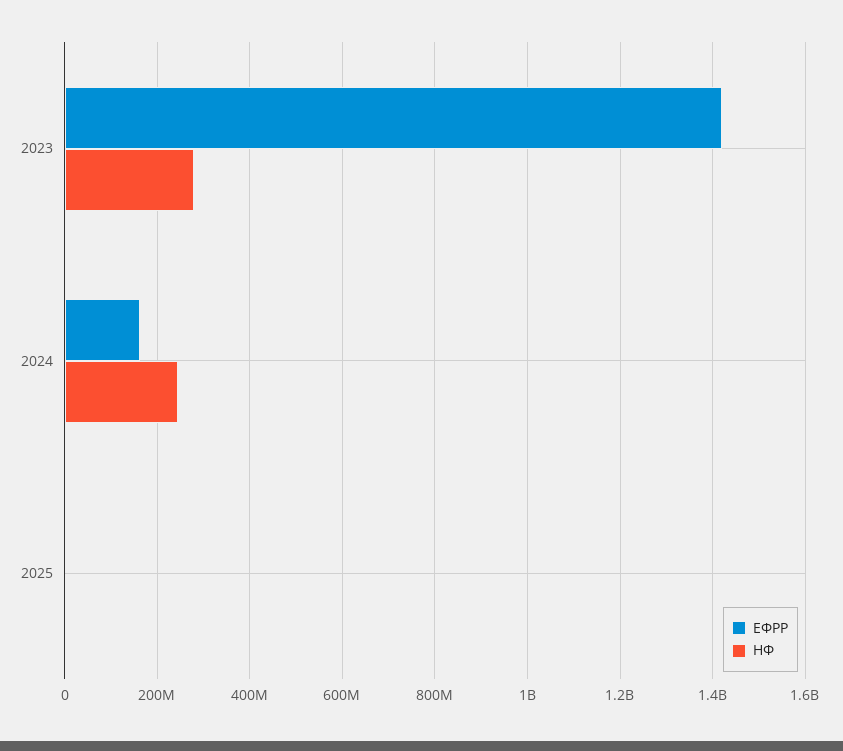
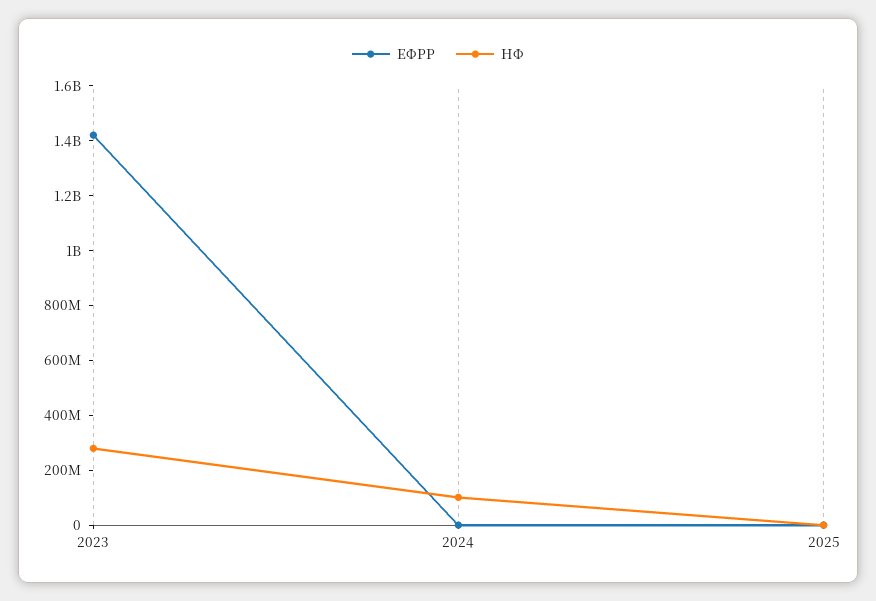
ЕФРР, 2024: 160000000 -> 0
НФ, 2024: 240000000 -> 100000000

